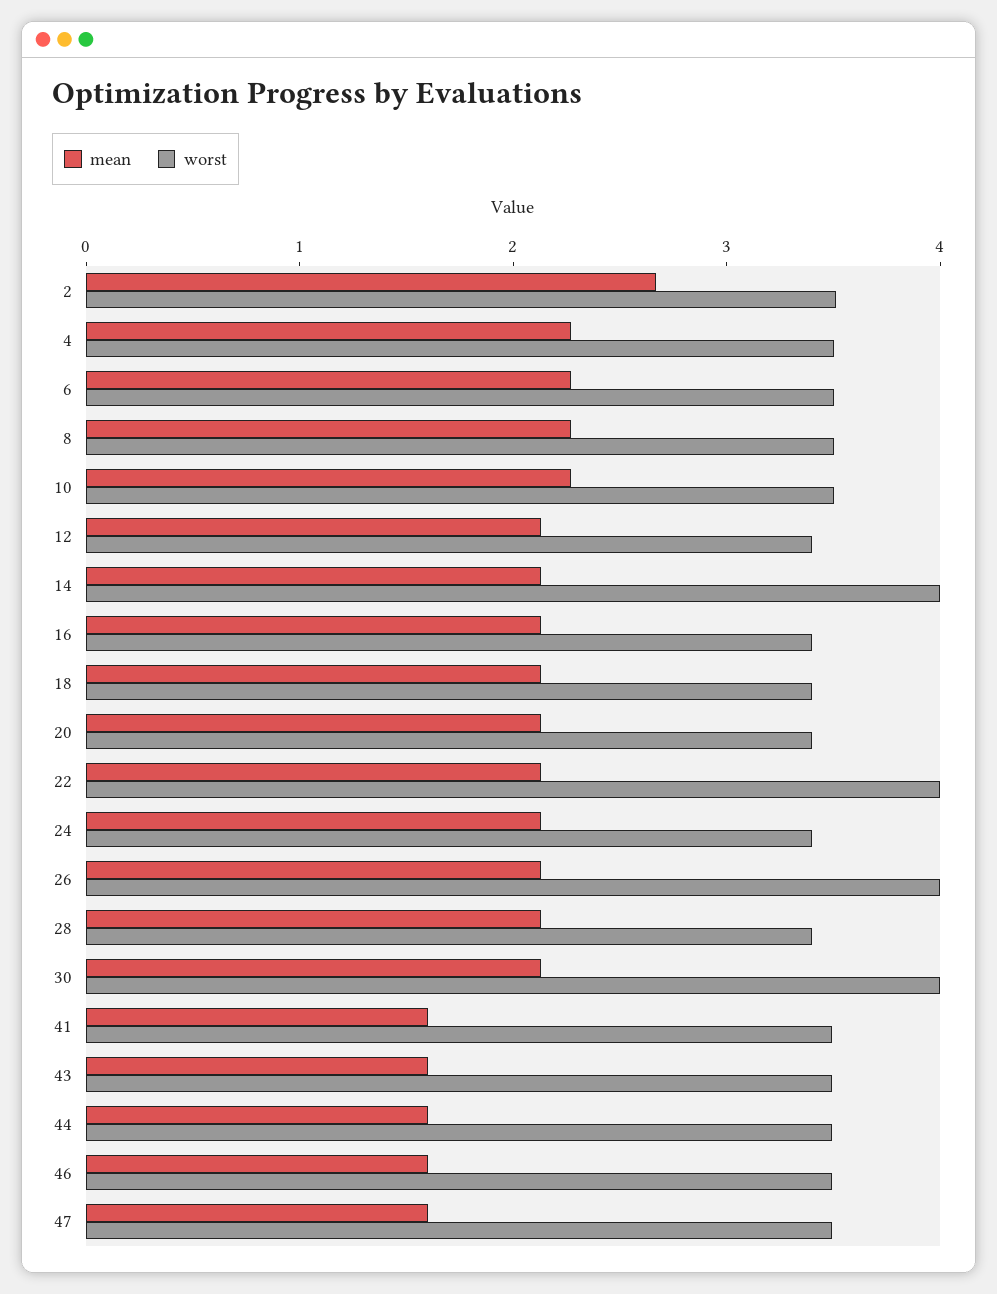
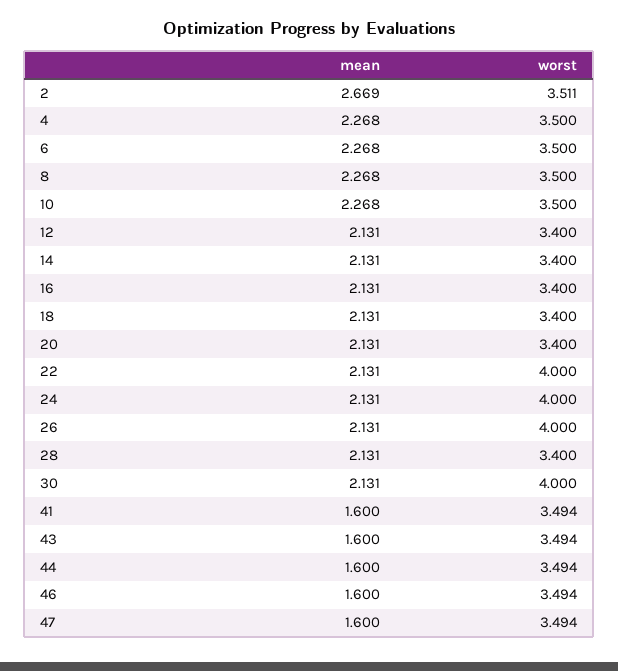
worst, 14: 4 -> 3.4
worst, 24: 3.4 -> 4

